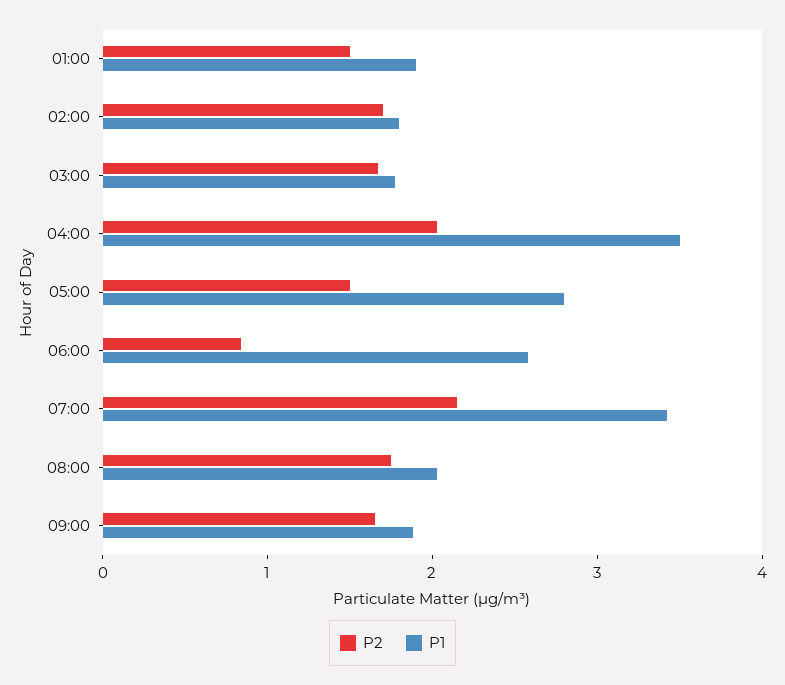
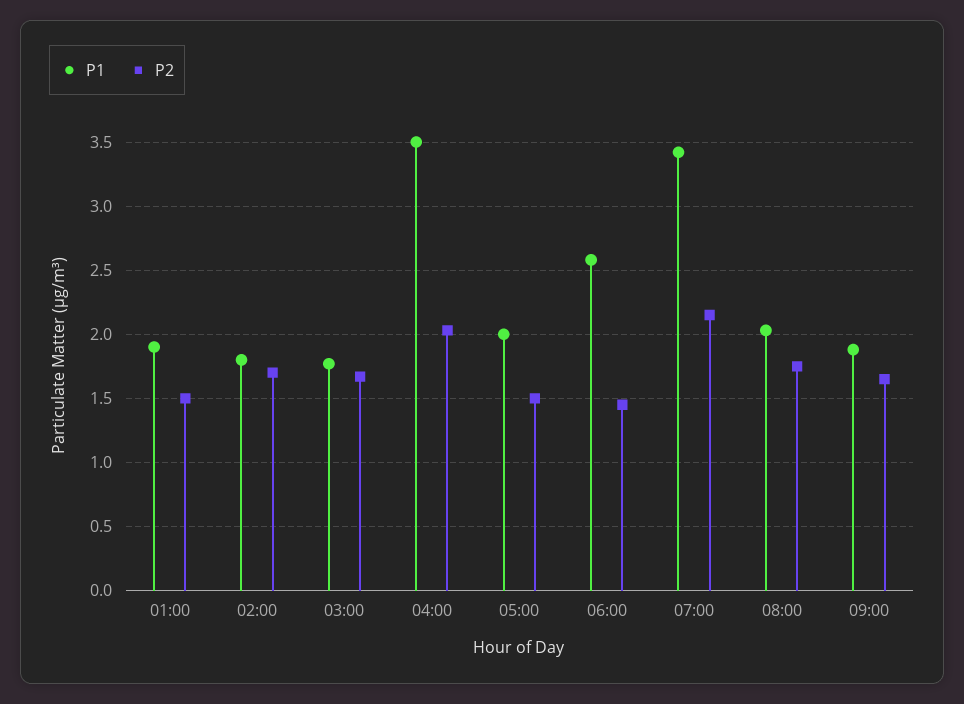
P1, 05:00: 2.8 -> 2
P2, 06:00: 0.8 -> 1.45

